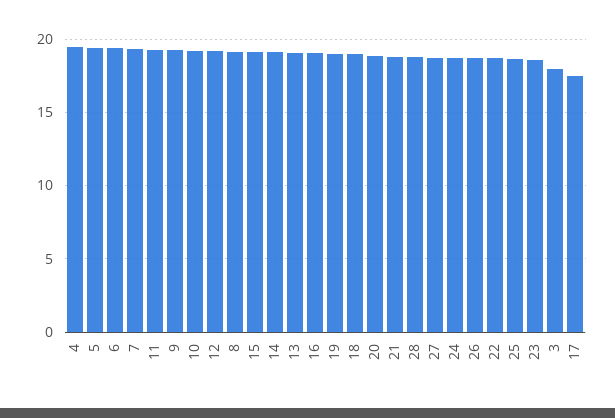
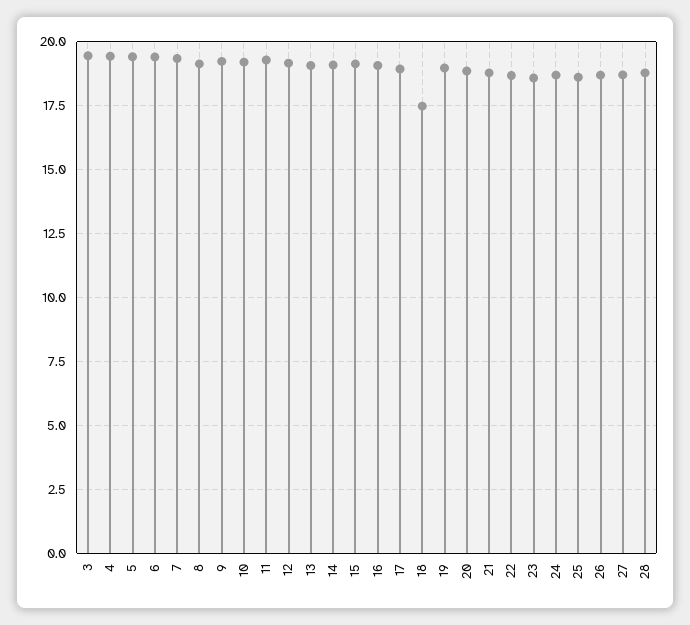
18: 19 -> 17.5
3: 18 -> 19.5
17: 17.5 -> 19

